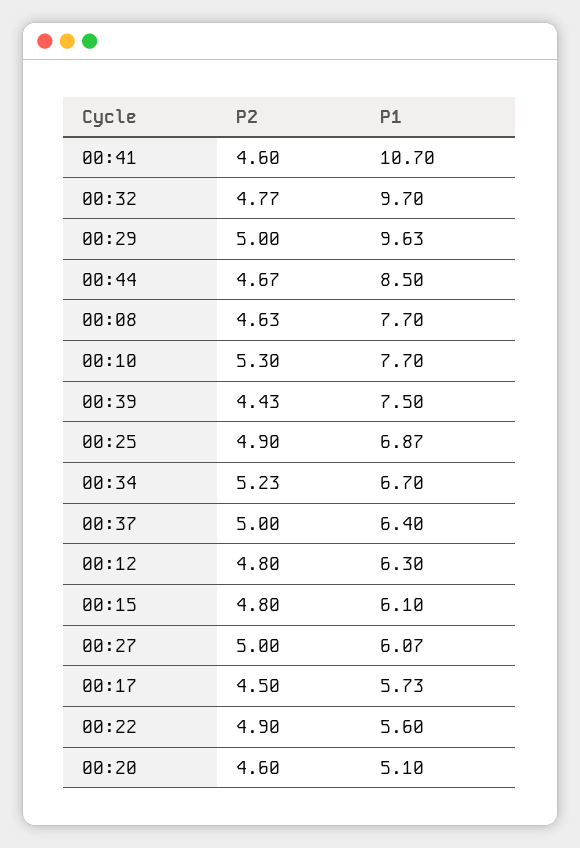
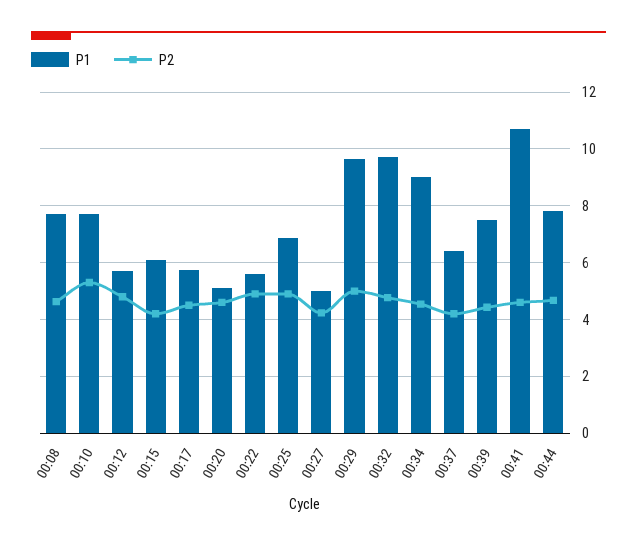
P1, 00:44: 8.5 -> 7.75
P2, 00:34: 5.23 -> 4.5
P1, 00:34: 6.7 -> 9
P2, 00:37: 5 -> 4.25
P1, 00:12: 6.3 -> 5.75
P2, 00:15: 4.8 -> 4.25
P2, 00:27: 5 -> 4.25
P1, 00:27: 6.07 -> 5

